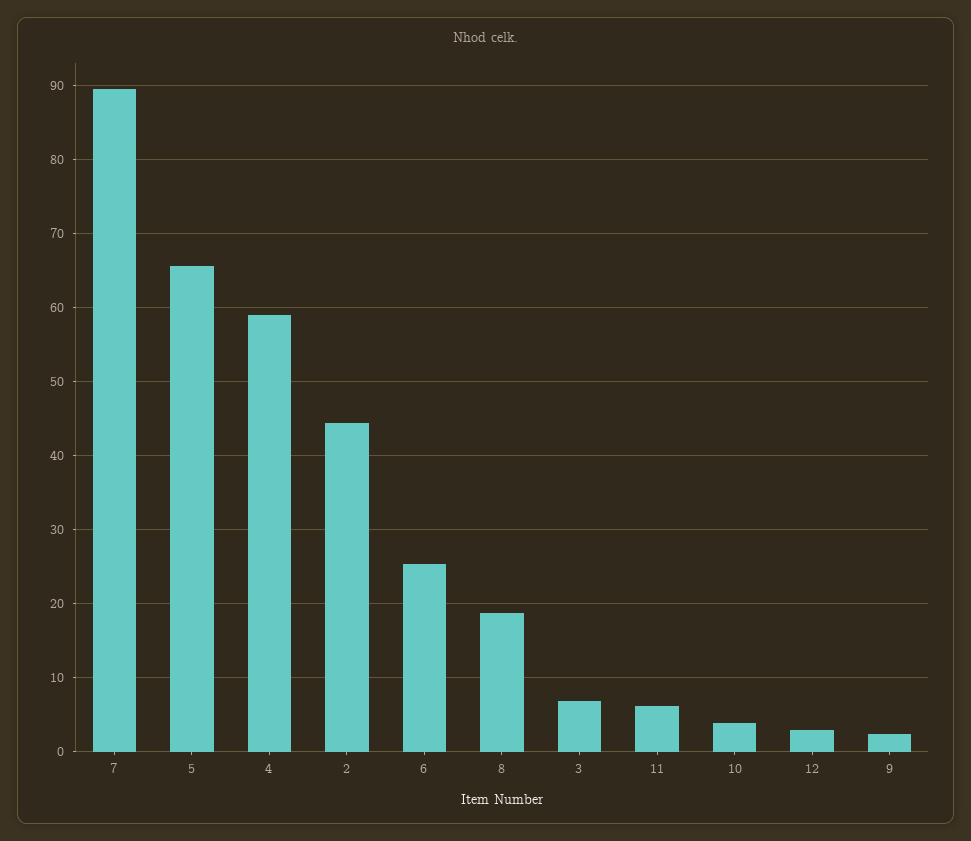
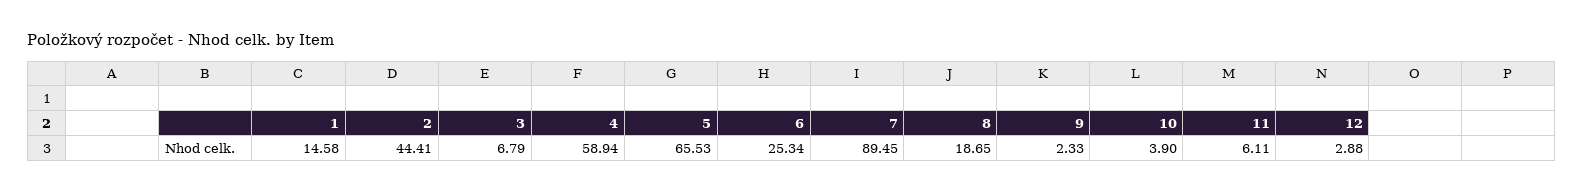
1: none -> 14.58

